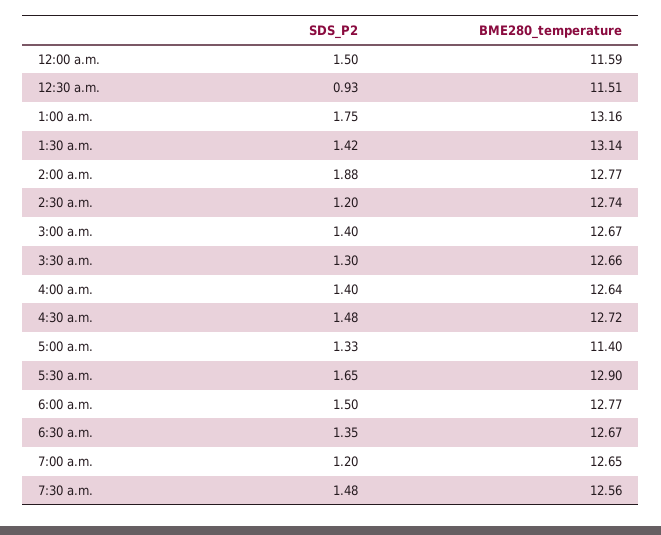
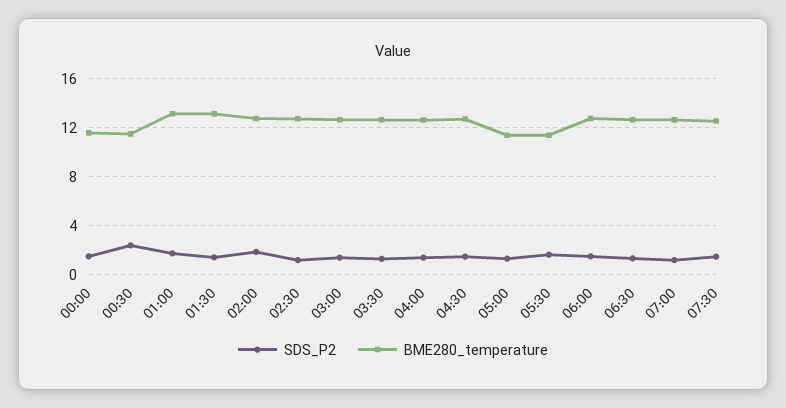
SDS_P2, 12:30 a.m.: 0.93 -> 2.5
BME280_temperature, 5:30 a.m.: 12.9 -> 11.5

